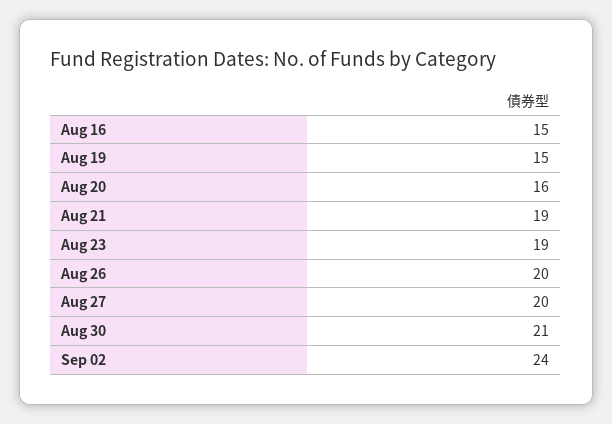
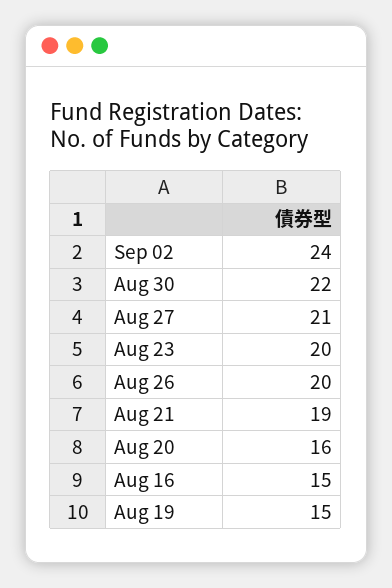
Aug 23: 19 -> 20
Aug 27: 20 -> 21
Aug 30: 21 -> 22

